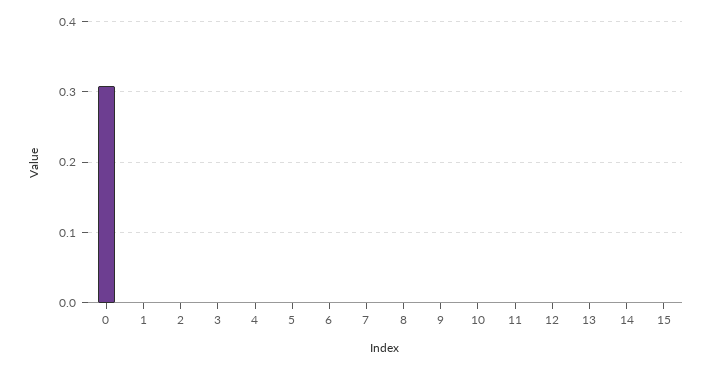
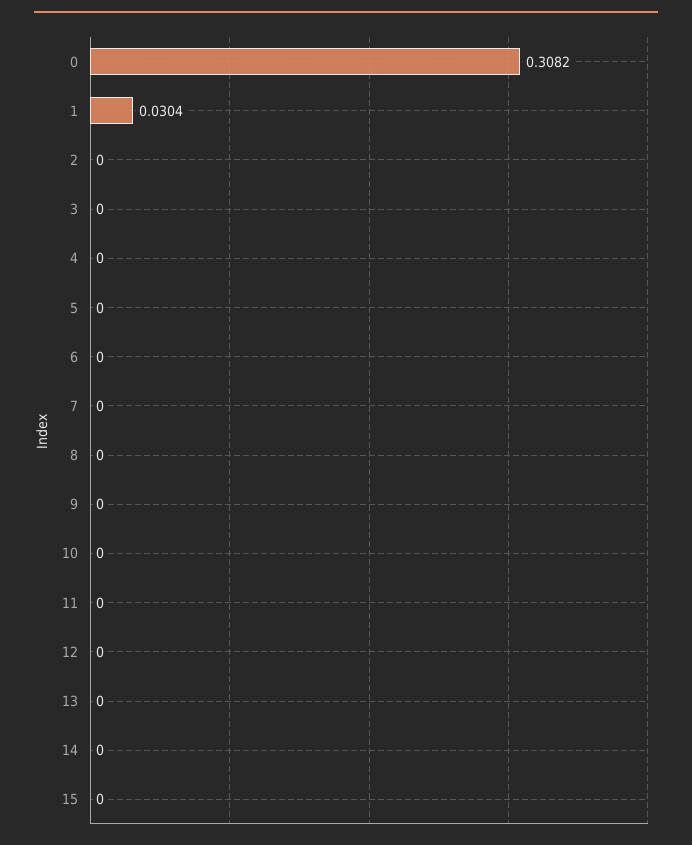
1: 0 -> 0.0304

